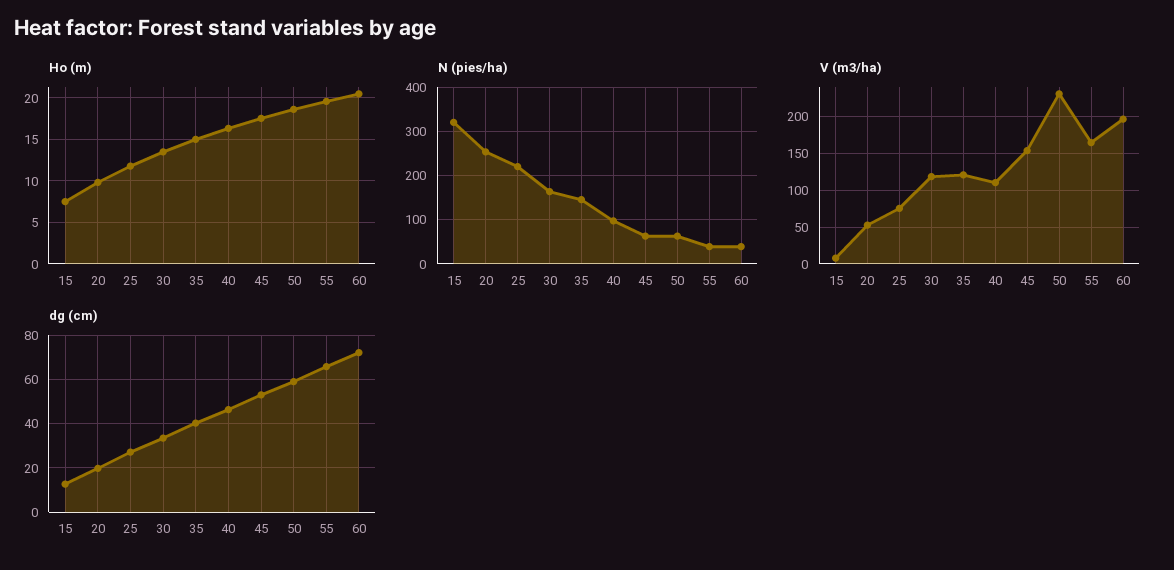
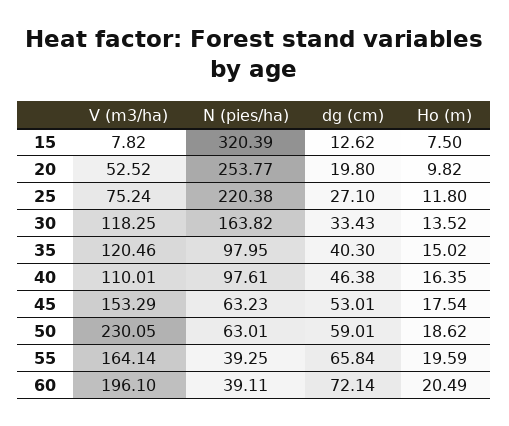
N (pies/ha), 35: 140 -> 97.95

